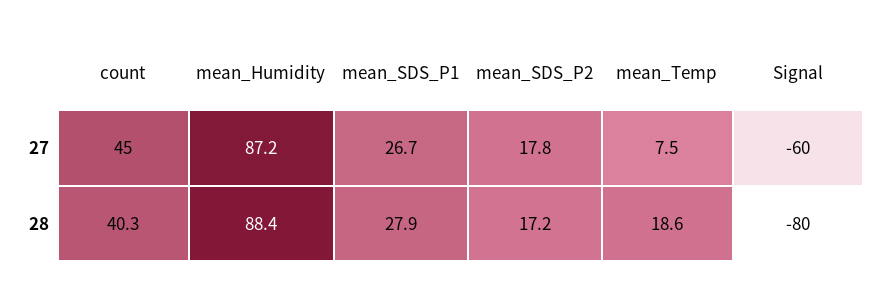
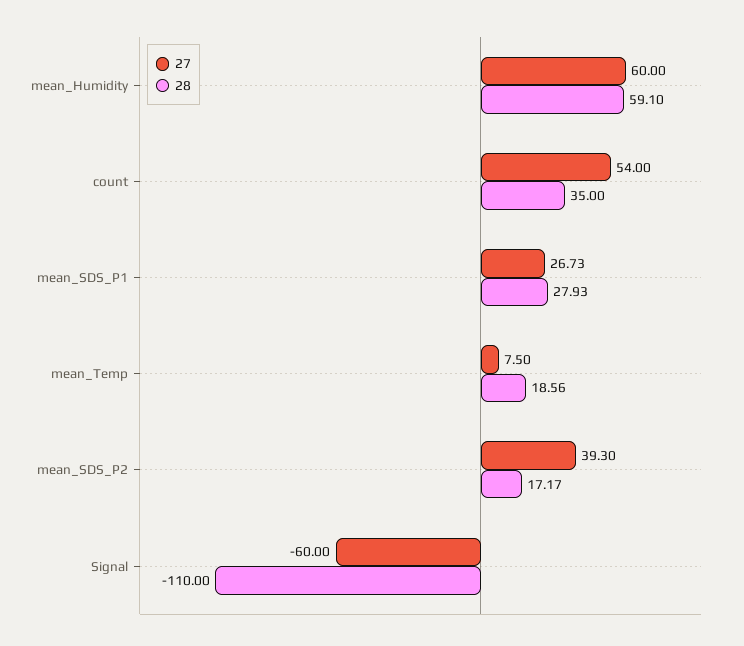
27, count: 45 -> 54
27, mean_Humidity: 87.2 -> 60
27, mean_SDS_P2: 17.8 -> 39.3
28, count: 40.3 -> 35
28, mean_Humidity: 88.4 -> 59.1
28, Signal: -80 -> -110

